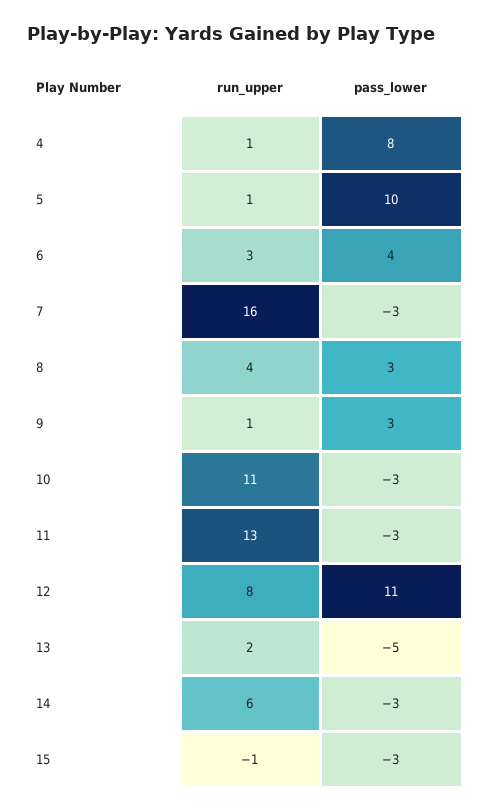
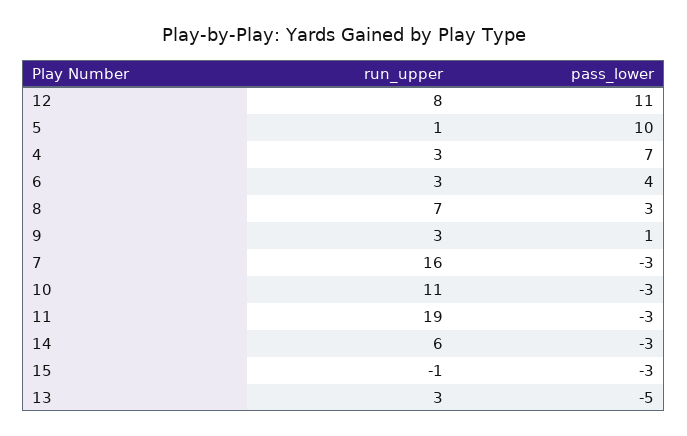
run_upper, 4: 1 -> 3
pass_lower, 4: 8 -> 7
run_upper, 8: 4 -> 7
run_upper, 9: 1 -> 3
pass_lower, 9: 3 -> 1
run_upper, 11: 13 -> 19
run_upper, 13: 2 -> 3

